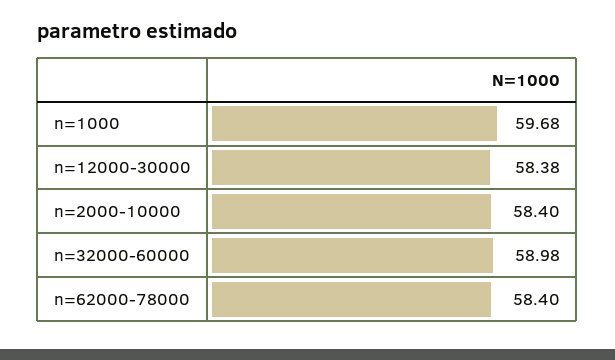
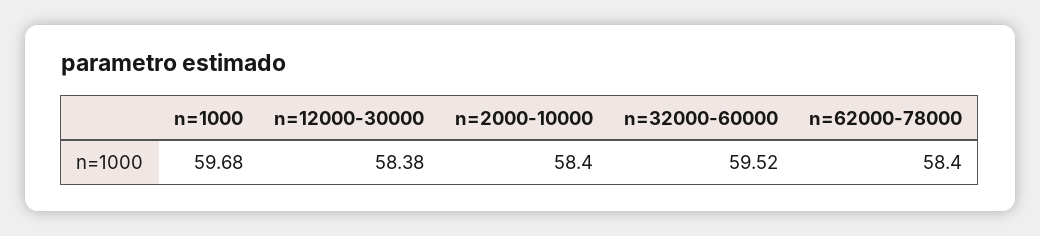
n=32000-60000: 58.98 -> 59.52

